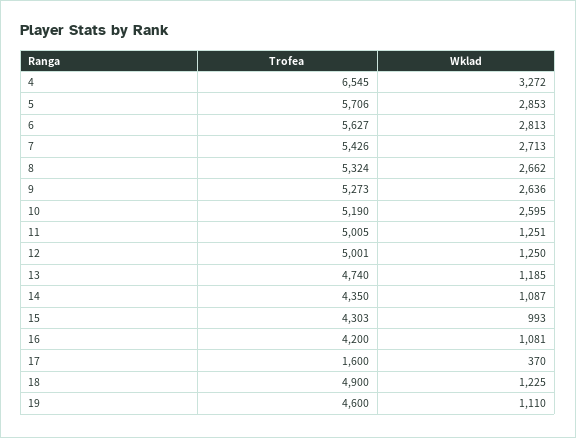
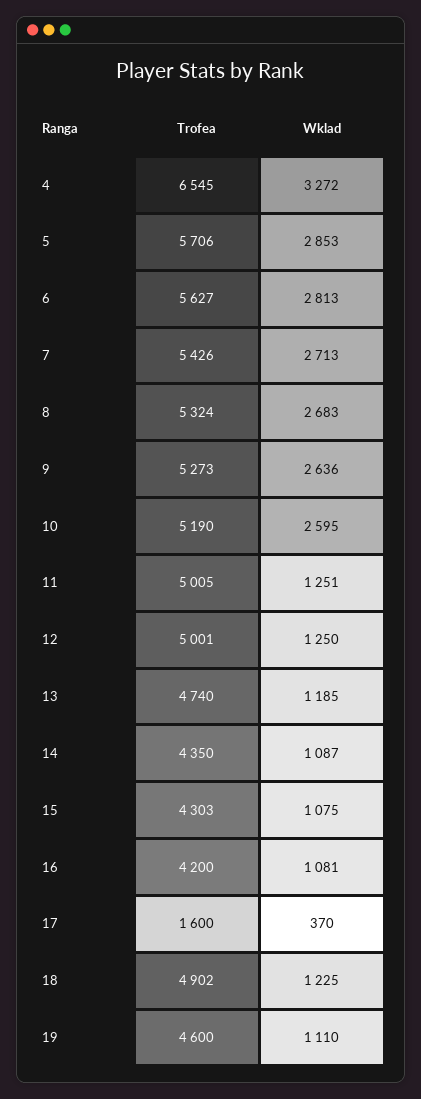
Wklad, 8: 2662 -> 2683
Wklad, 15: 993 -> 1075
Trofea, 18: 4900 -> 4902

